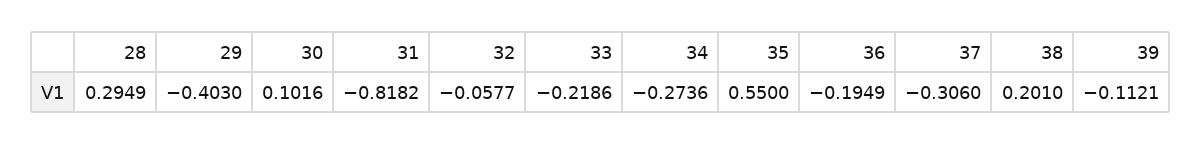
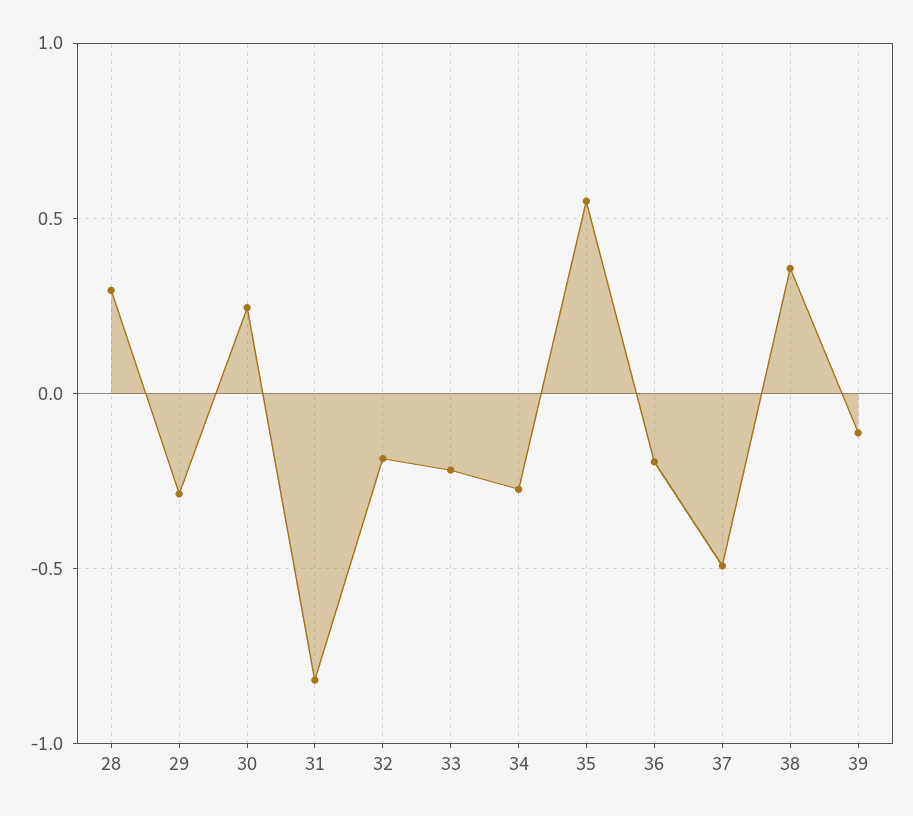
29: -0.403 -> -0.3
30: 0.1016 -> 0.25
32: -0.0577 -> -0.2
37: -0.306 -> -0.5
38: 0.201 -> 0.35

